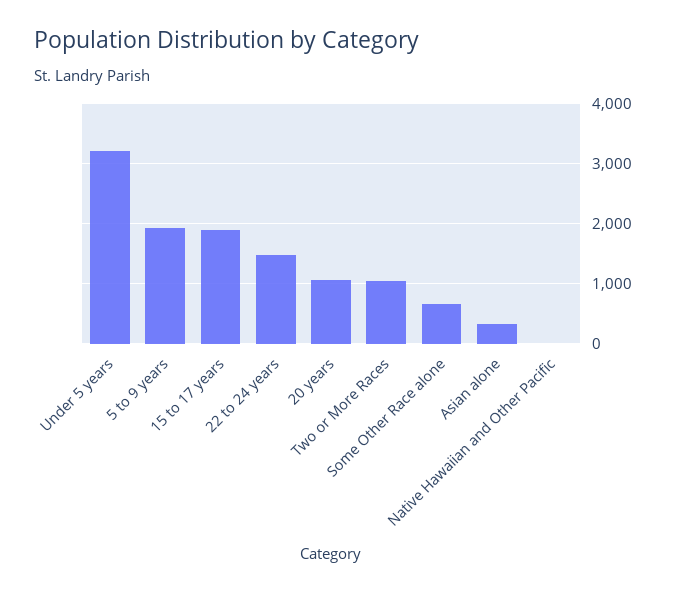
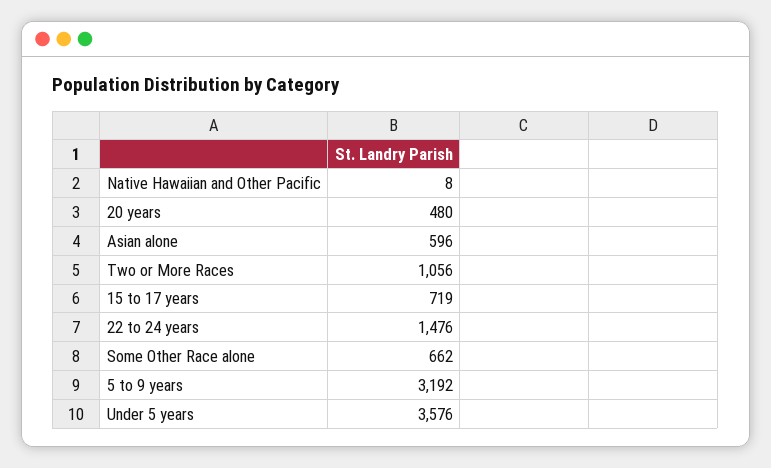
Under 5 years: 3200 -> 3576
5 to 9 years: 1900 -> 3192
15 to 17 years: 1900 -> 719
20 years: 1100 -> 480
Asian alone: 300 -> 596

